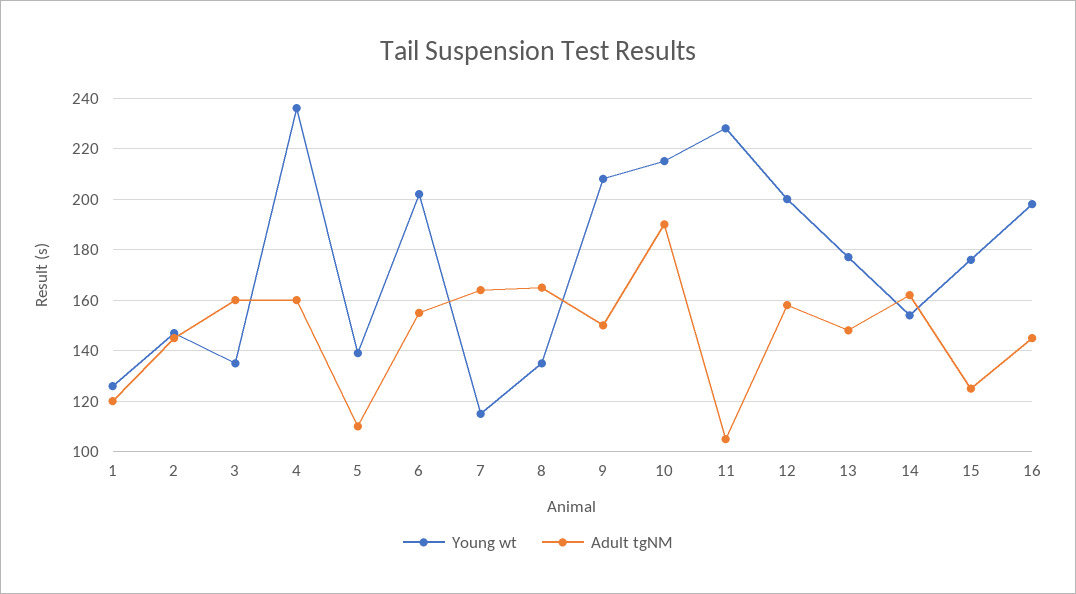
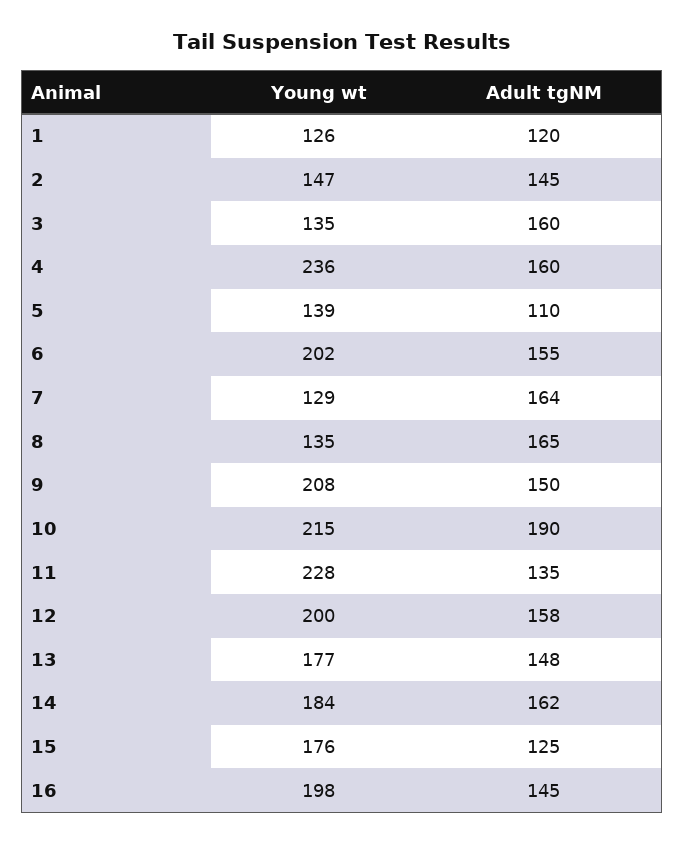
Young wt, 7: 115 -> 129
Adult tgNM, 11: 105 -> 135
Young wt, 14: 155 -> 184

